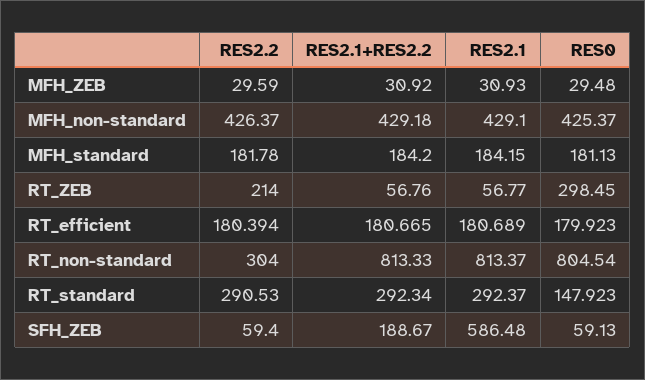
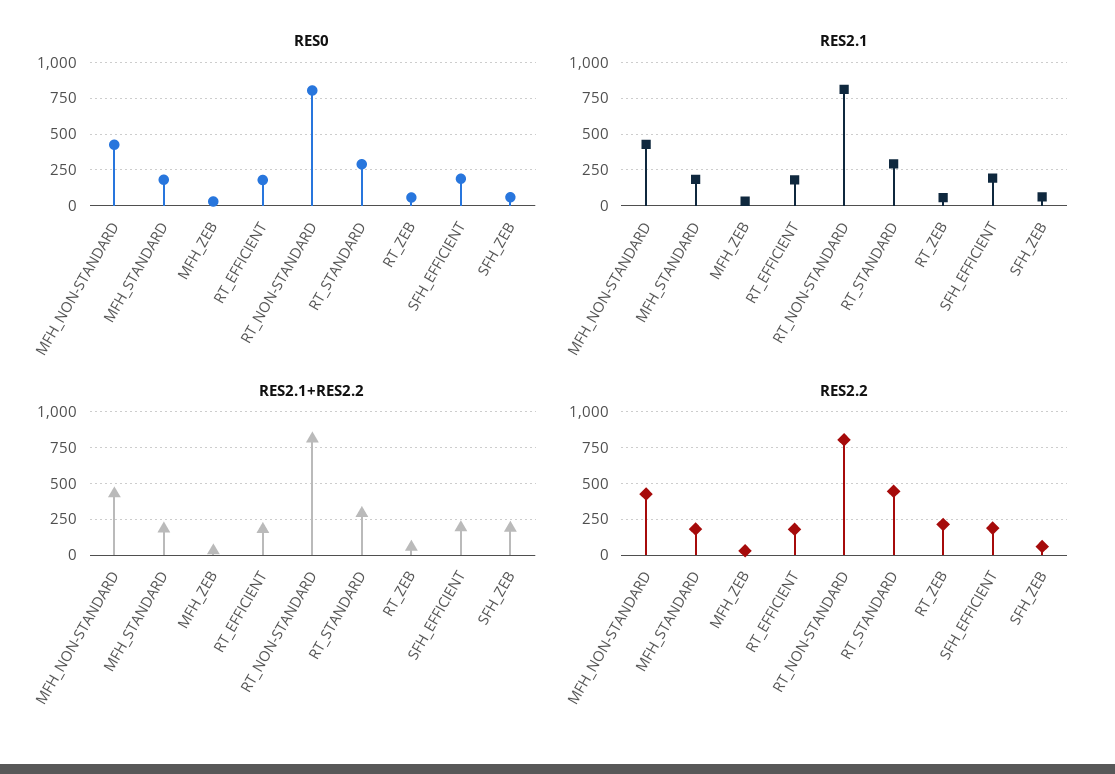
RES0, RT_ZEB: 298.45 -> 50
RES2.2, RT_non-standard: 304 -> 800
RES2.2, RT_standard: 290.53 -> 450
RES0, RT_standard: 147.923 -> 300
RES2.1, SFH_ZEB: 586.48 -> 50
RES0, SFH_EFFICIENT: none -> 200
RES2.1, SFH_EFFICIENT: none -> 200
RES2.1+RES2.2, SFH_EFFICIENT: none -> 200
RES2.2, SFH_EFFICIENT: none -> 200

